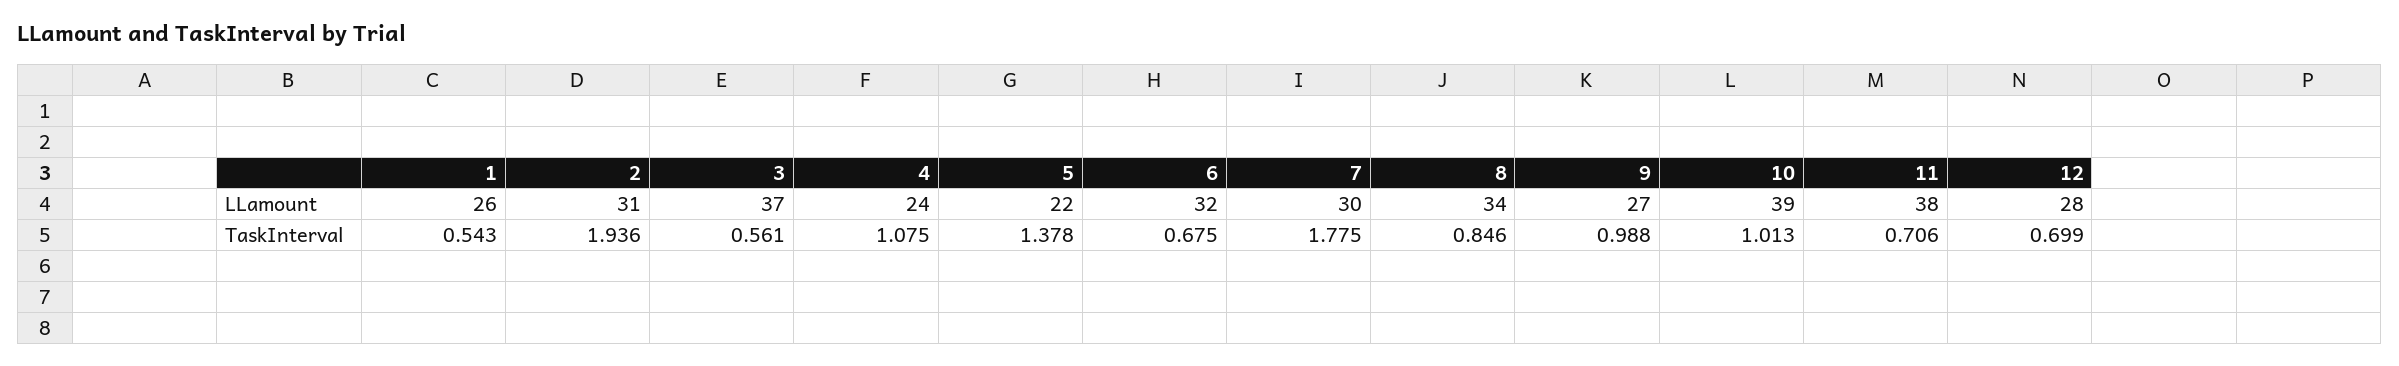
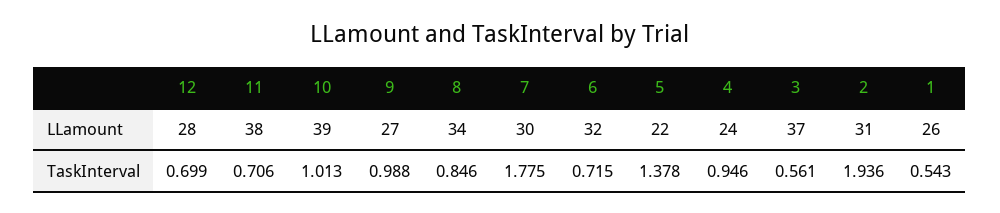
4, TaskInterval: 1.075 -> 0.946
6, TaskInterval: 0.675 -> 0.715

